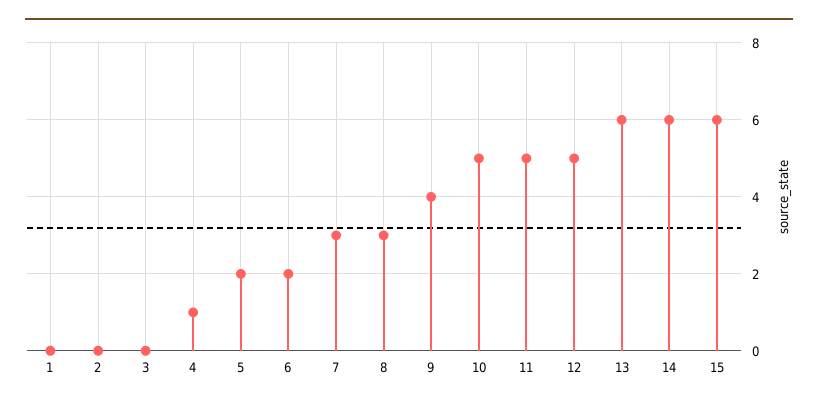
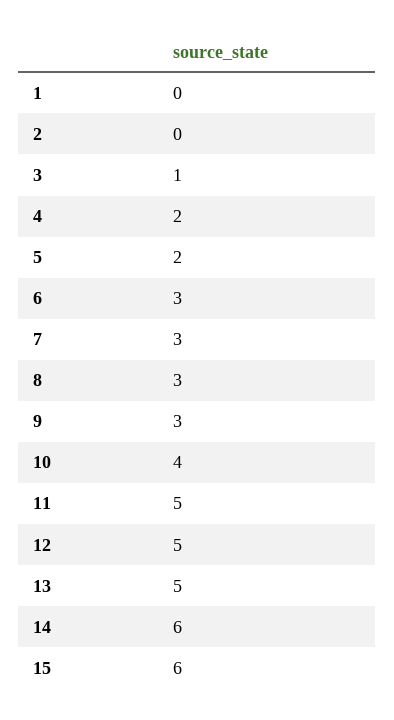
3: 0 -> 1
4: 1 -> 2
6: 2 -> 3
9: 4 -> 3
10: 5 -> 4
13: 6 -> 5

